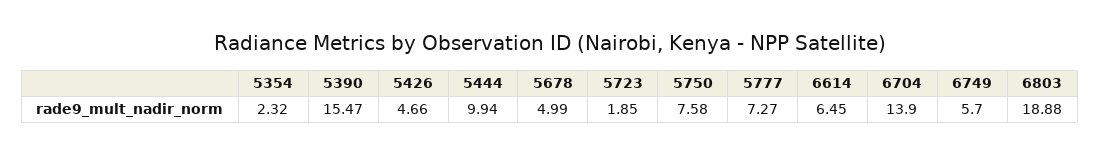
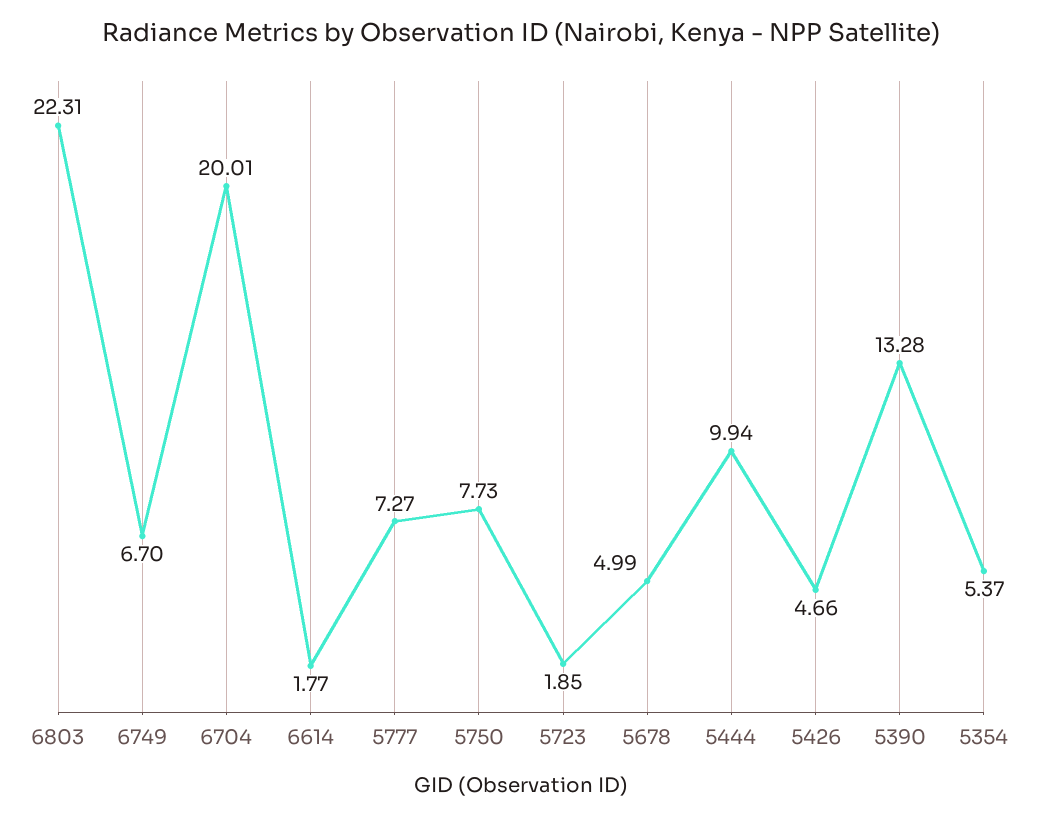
5354: 2.32 -> 5.37
5390: 15.47 -> 13.28
5750: 7.58 -> 7.73
6614: 6.45 -> 1.77
6704: 13.9 -> 20.01
6749: 5.7 -> 6.7
6803: 18.88 -> 22.31

